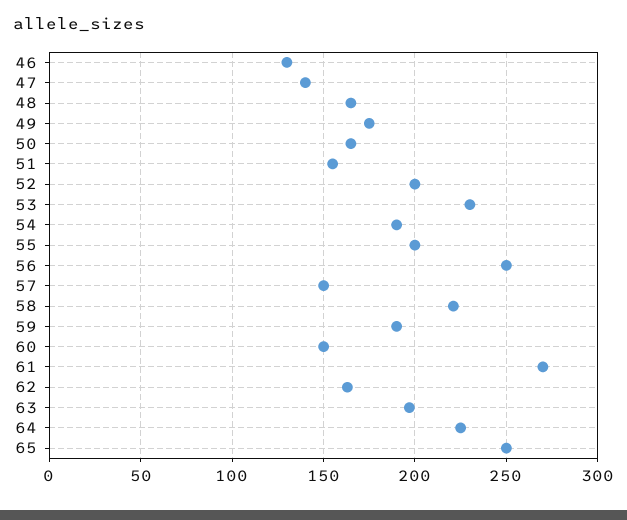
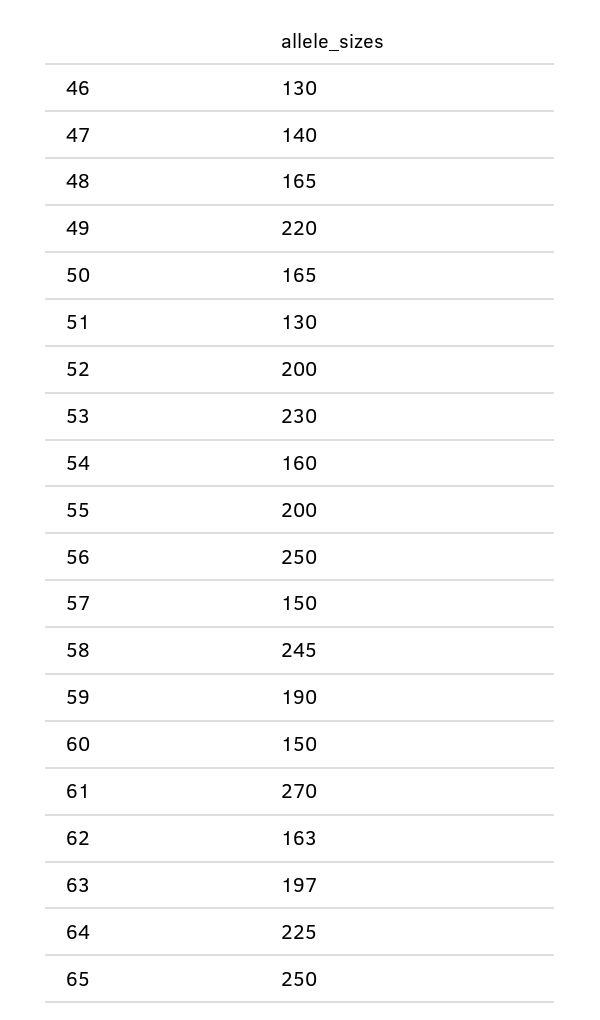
49: 175 -> 220
51: 155 -> 130
54: 190 -> 160
58: 220 -> 245

